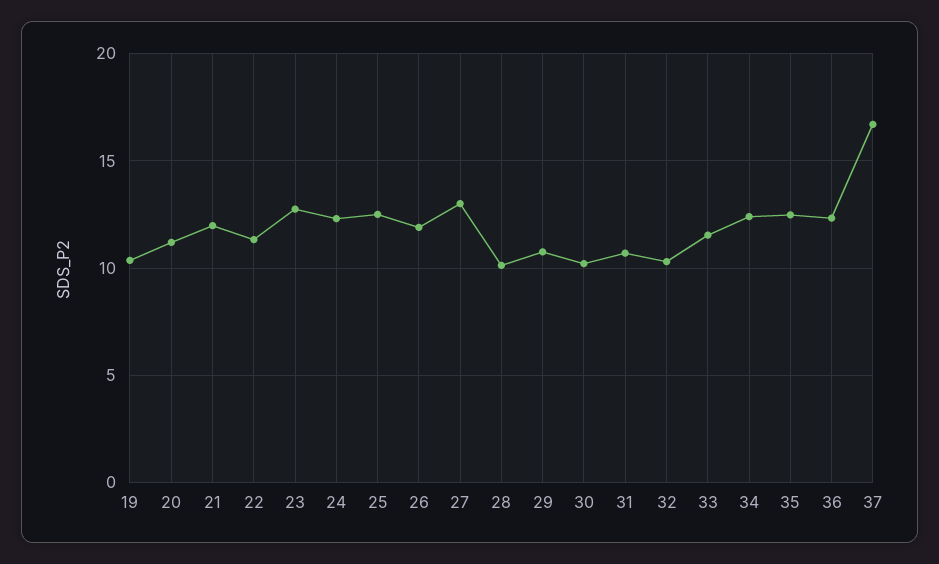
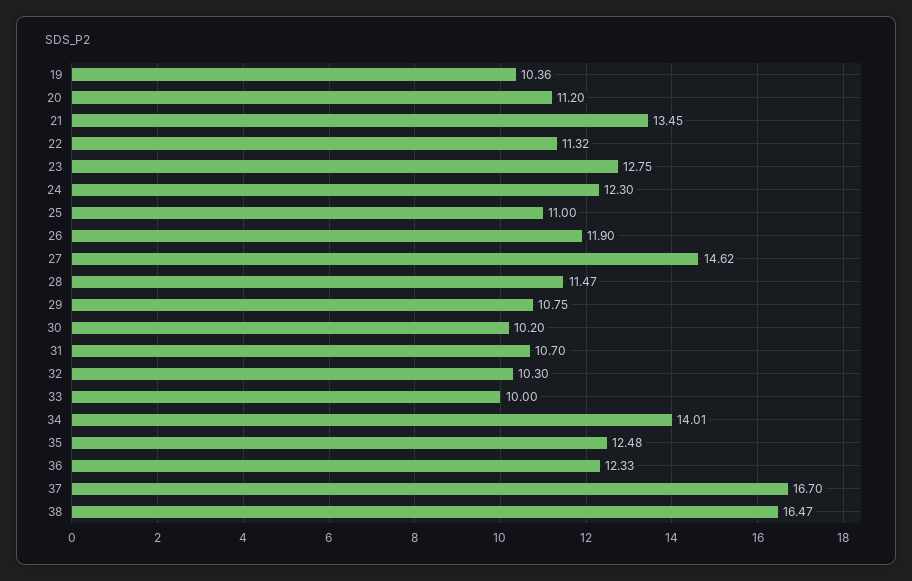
21: 12 -> 13.45
25: 12.5 -> 11
27: 13 -> 14.62
28: 10 -> 11.47
33: 11.5 -> 10
34: 12.5 -> 14.01
38: none -> 16.47

